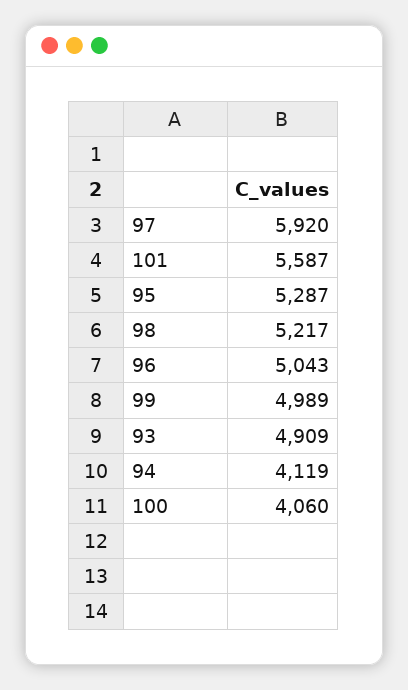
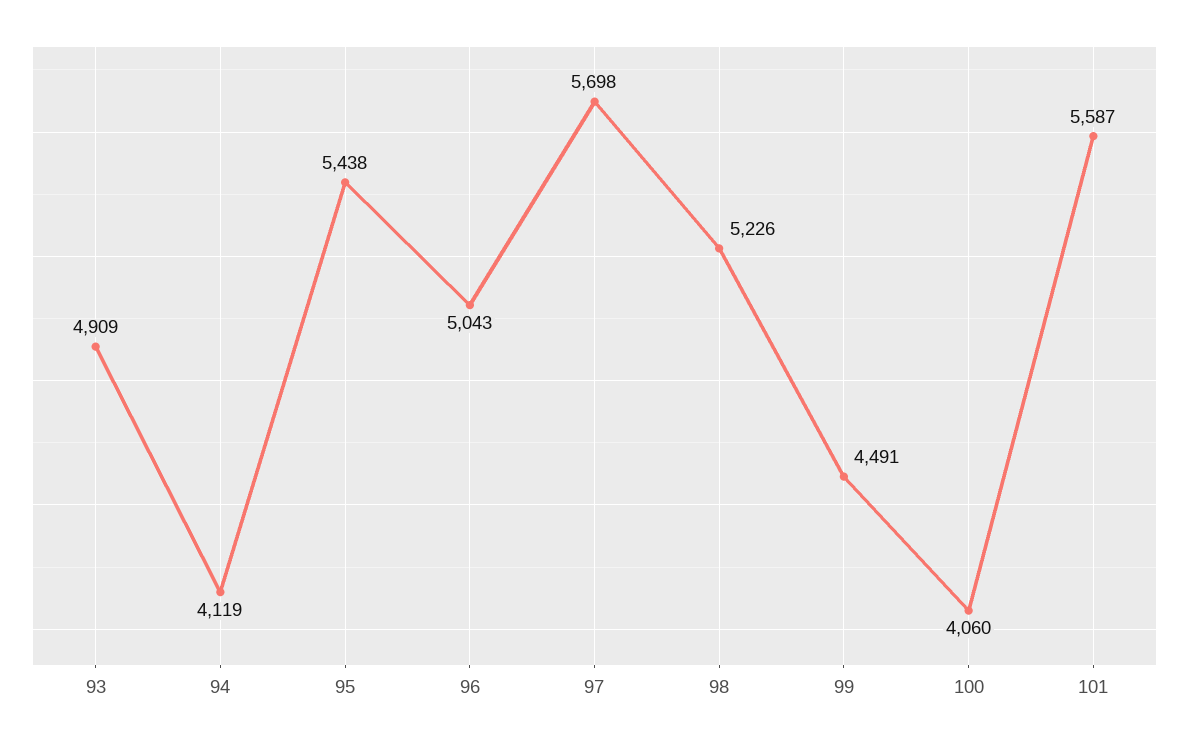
97: 5920 -> 5698
95: 5287 -> 5438
98: 5217 -> 5226
99: 4989 -> 4491

